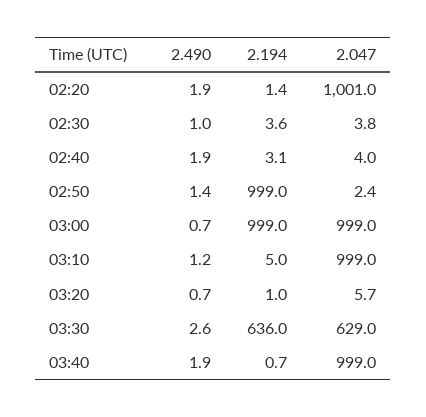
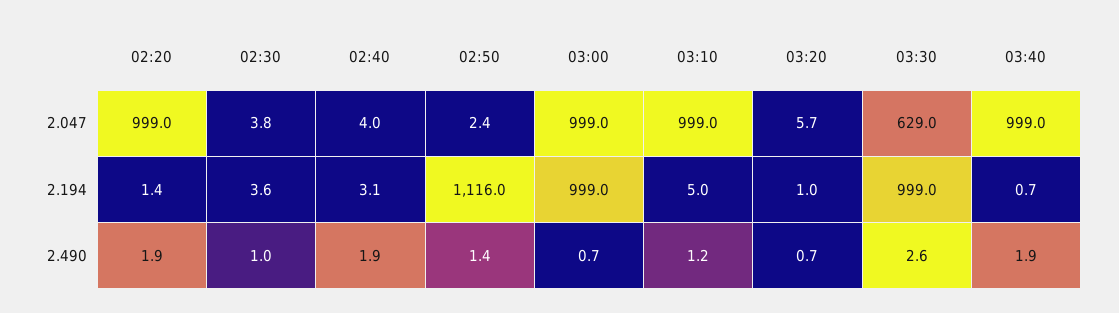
2.047, 02:20: 1001 -> 999
2.194, 02:50: 999 -> 1116
2.194, 03:30: 636 -> 999

